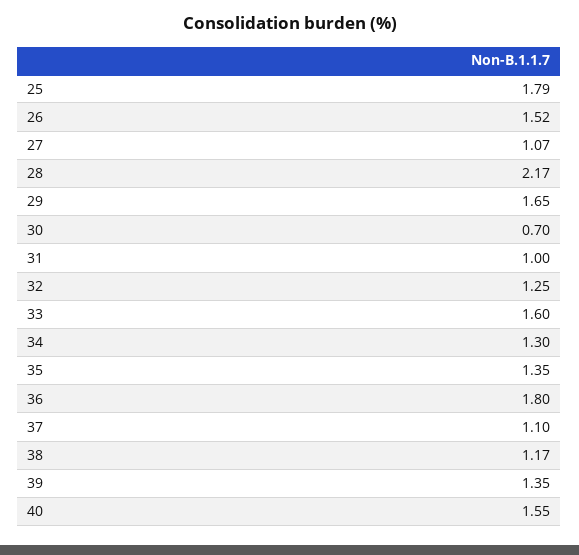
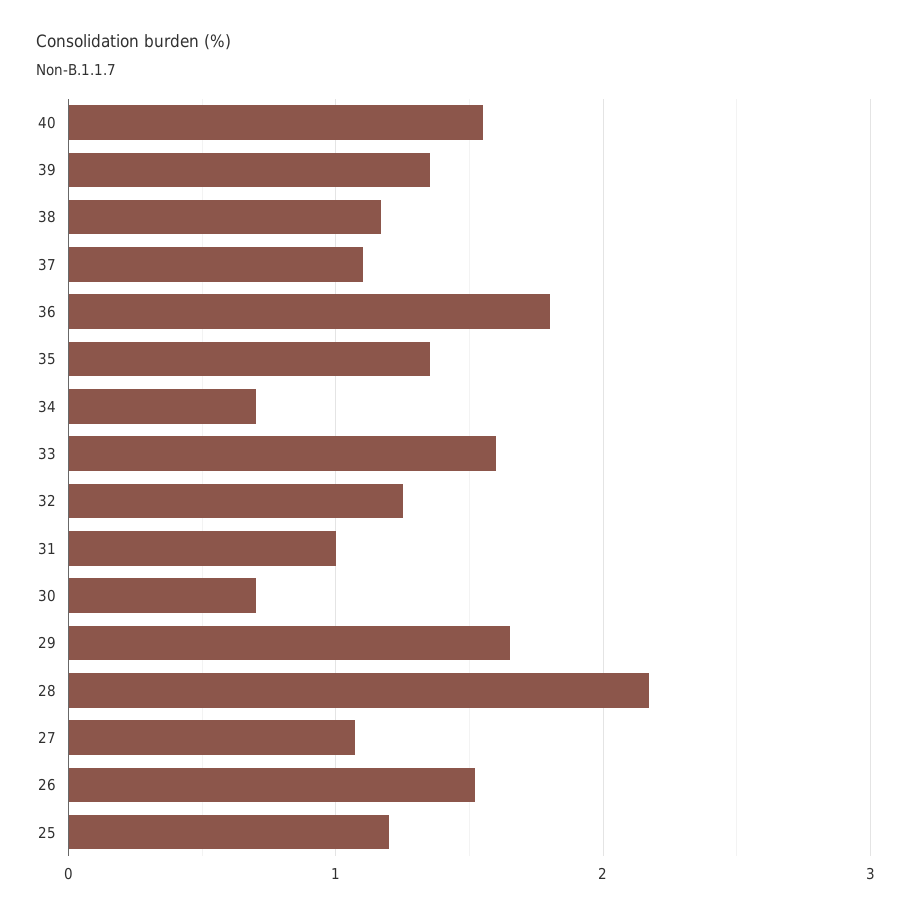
25: 1.79 -> 1.2
34: 1.3 -> 0.7

